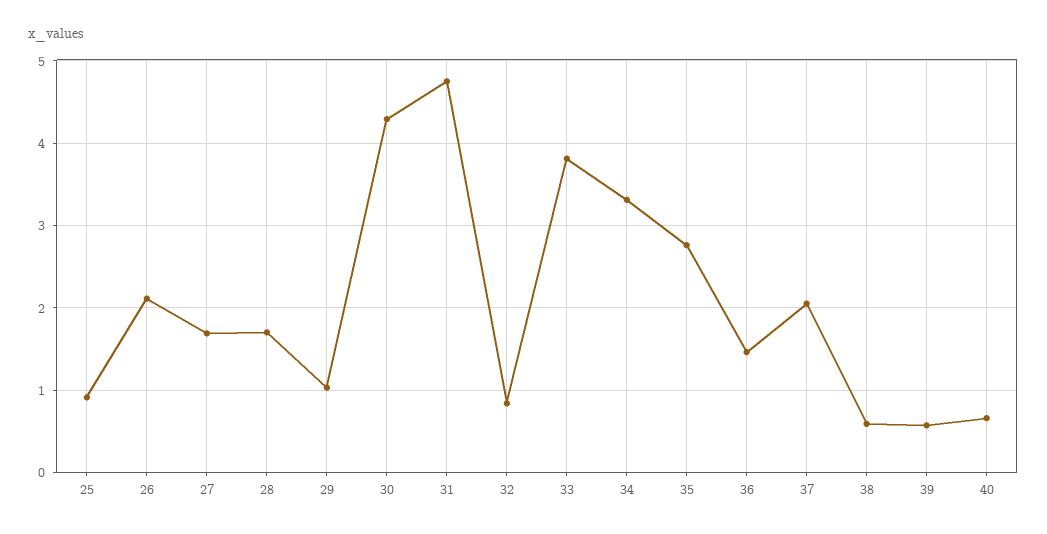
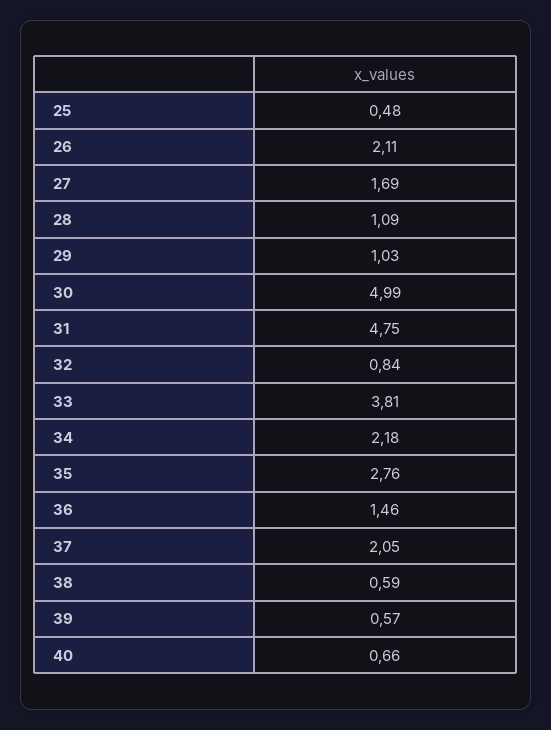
25: 0.9 -> 0.48
28: 1.7 -> 1.09
30: 4.3 -> 4.99
34: 3.3 -> 2.18

